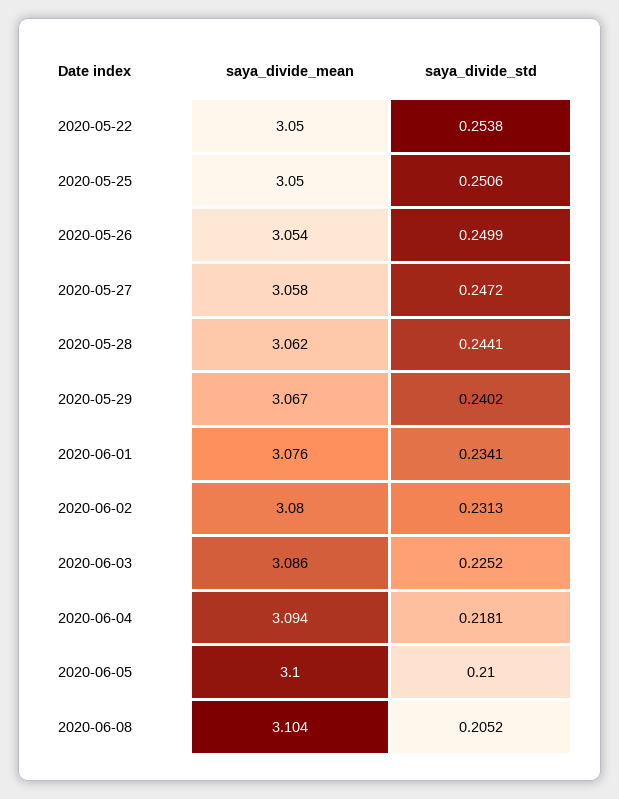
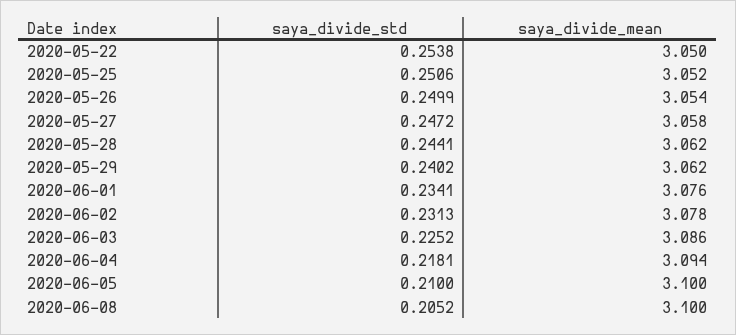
saya_divide_mean, 2020-05-25: 3.05 -> 3.052
saya_divide_mean, 2020-05-29: 3.067 -> 3.062
saya_divide_mean, 2020-06-02: 3.08 -> 3.078
saya_divide_mean, 2020-06-08: 3.104 -> 3.1

